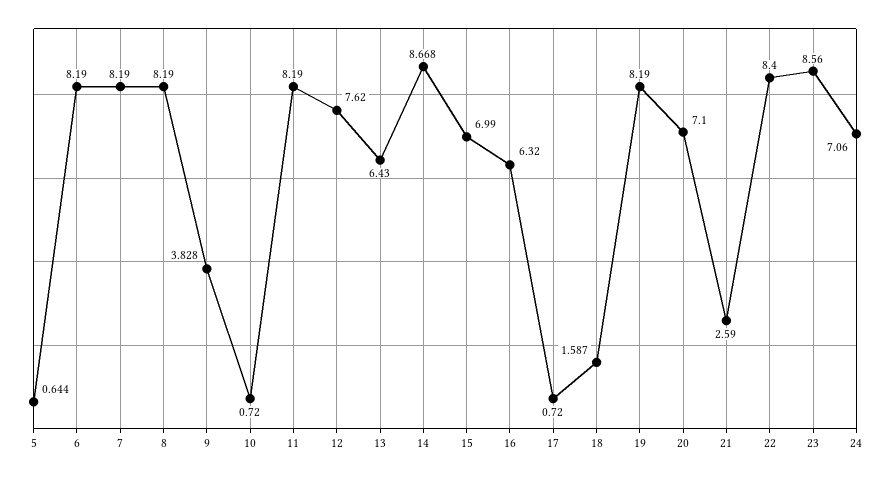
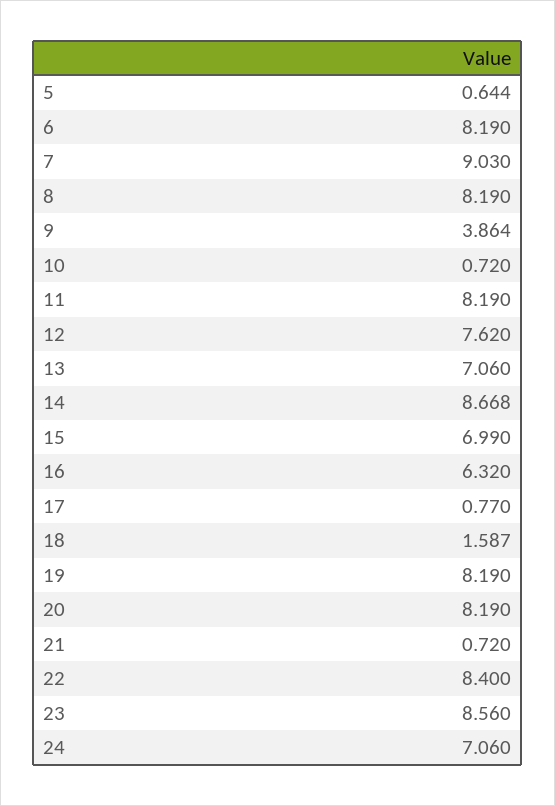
7: 8.19 -> 9.03
9: 3.828 -> 3.864
13: 6.43 -> 7.06
17: 0.72 -> 0.77
20: 7.1 -> 8.19
21: 2.59 -> 0.72

